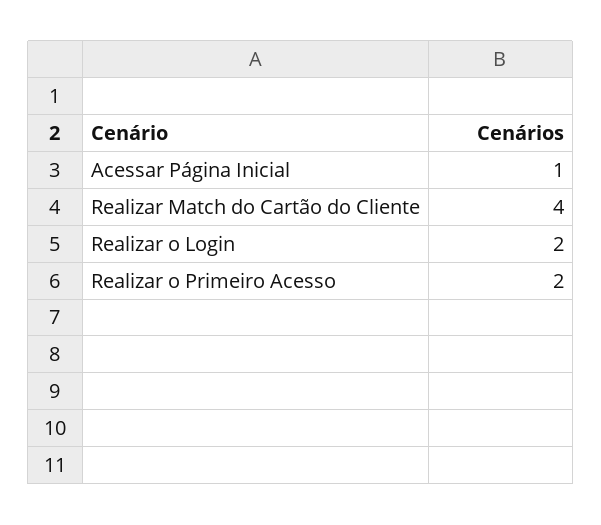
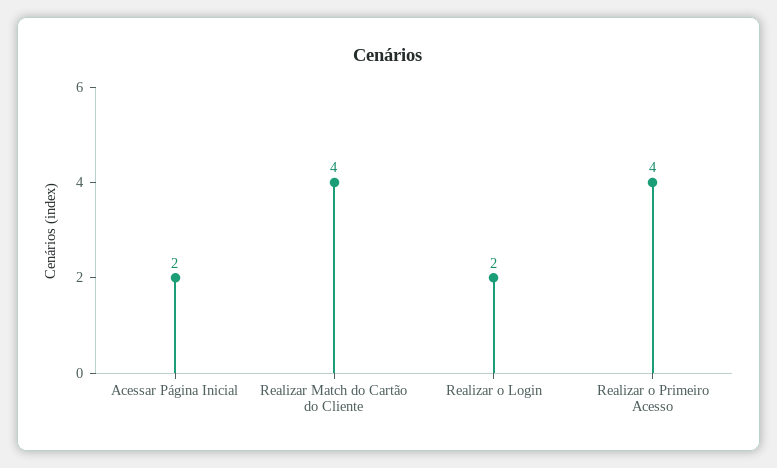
Acessar Página Inicial: 1 -> 2
Realizar o Primeiro Acesso: 2 -> 4

